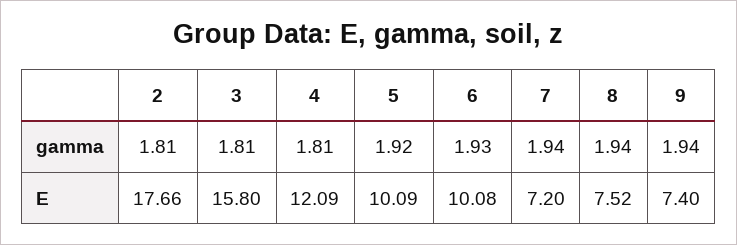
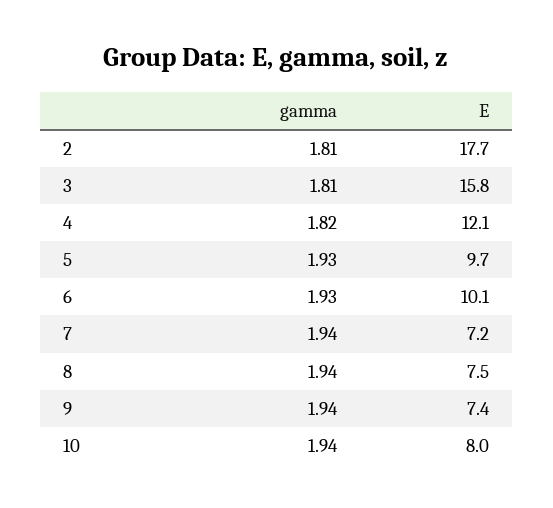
4, gamma: 1.81 -> 1.82
5, gamma: 1.92 -> 1.93
5, E: 10.09 -> 9.7
10, gamma: none -> 1.94
10, E: none -> 8

